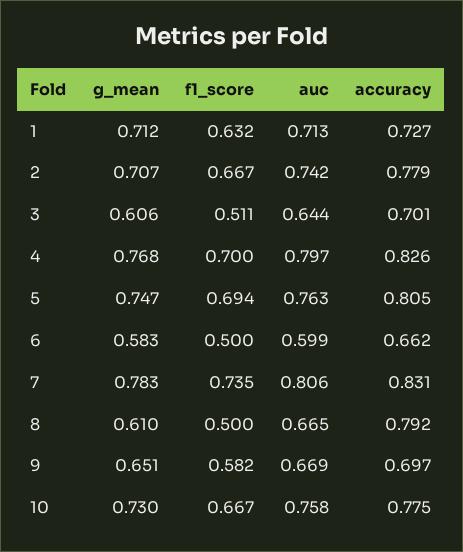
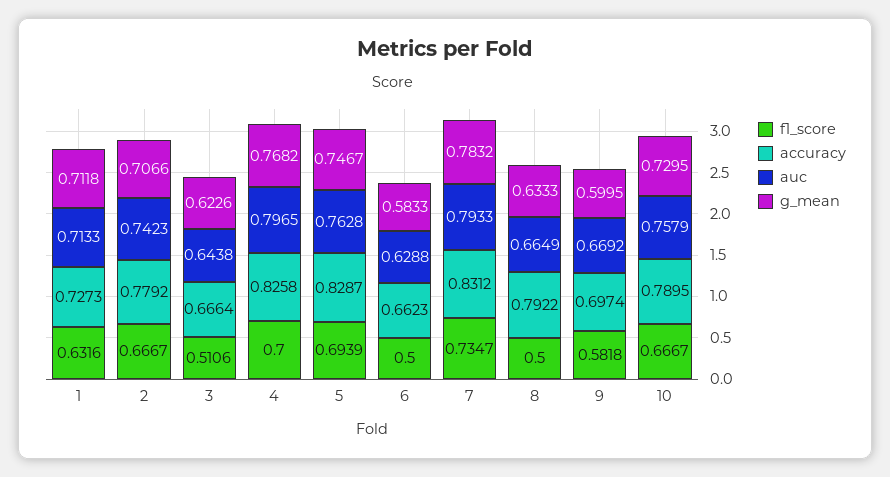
g_mean, 3: 0.606 -> 0.6226
accuracy, 3: 0.701 -> 0.6664
accuracy, 5: 0.805 -> 0.8287
auc, 6: 0.599 -> 0.6288
auc, 7: 0.806 -> 0.7933
g_mean, 8: 0.61 -> 0.6333
g_mean, 9: 0.651 -> 0.5995
accuracy, 10: 0.775 -> 0.7895

